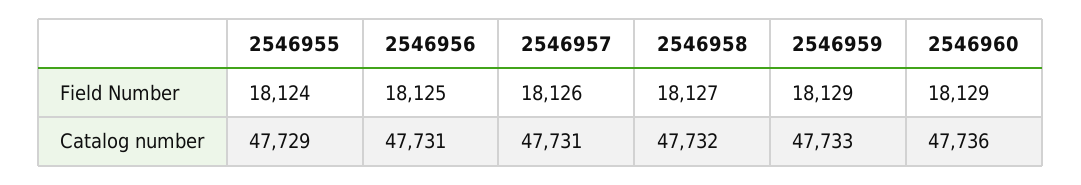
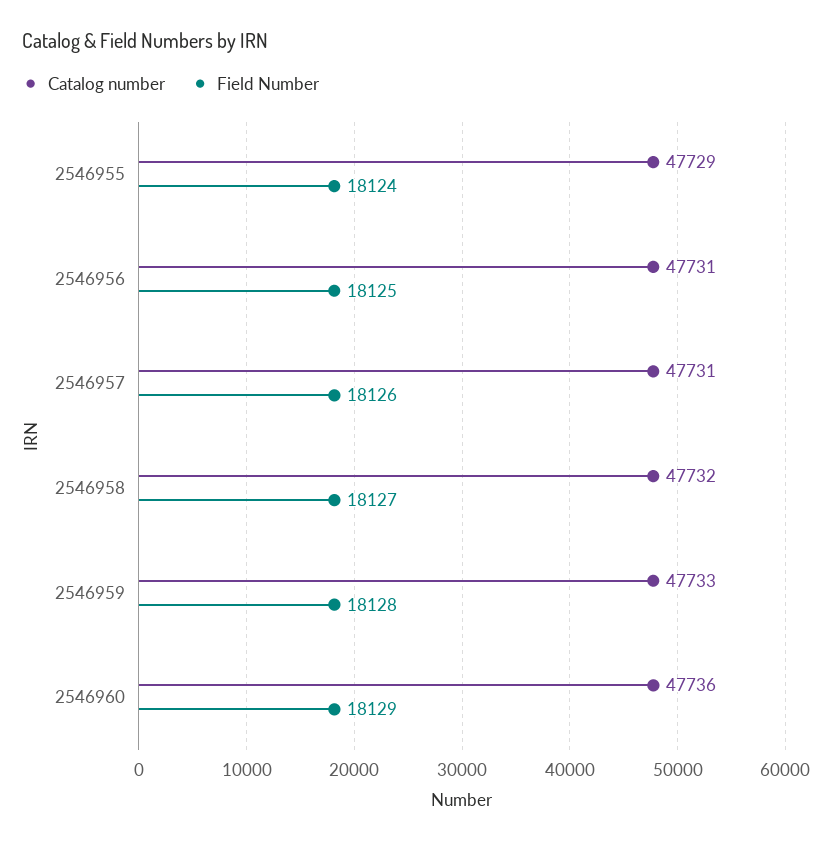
Field Number, 2546959: 18129 -> 18128

